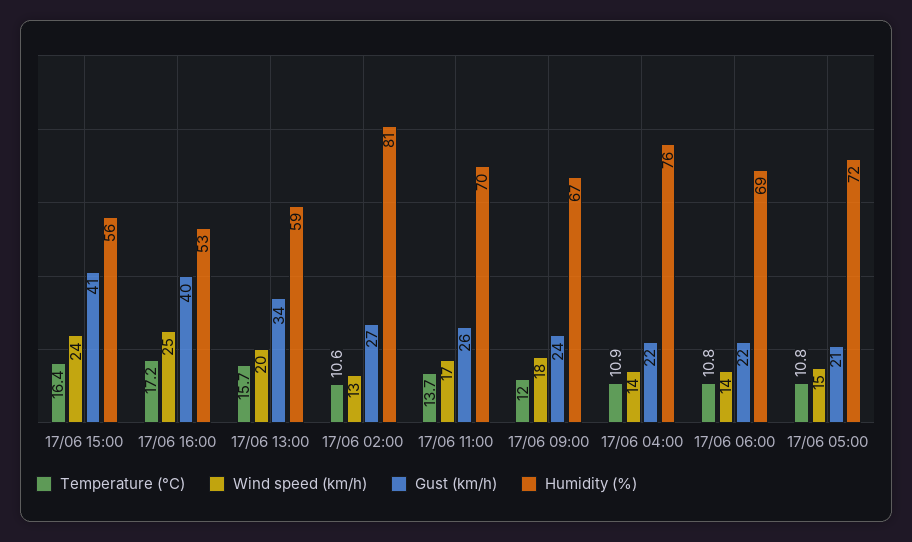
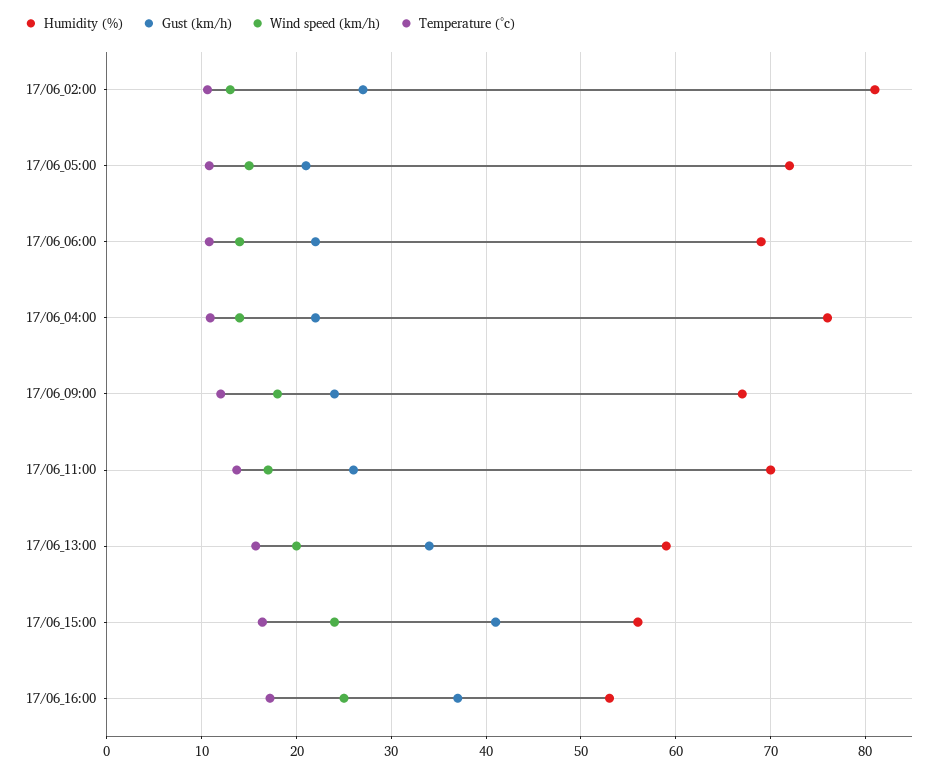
Gust (km/h), 17/06 16:00: 40 -> 37

